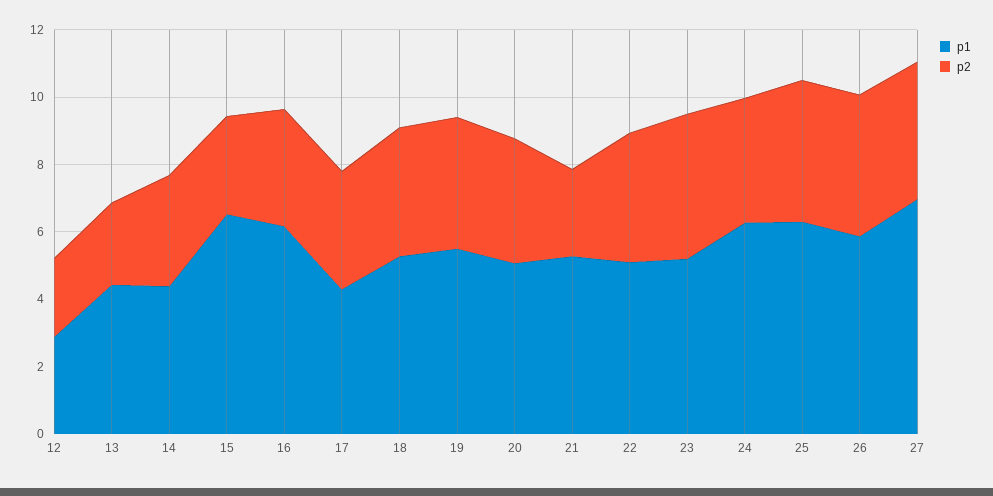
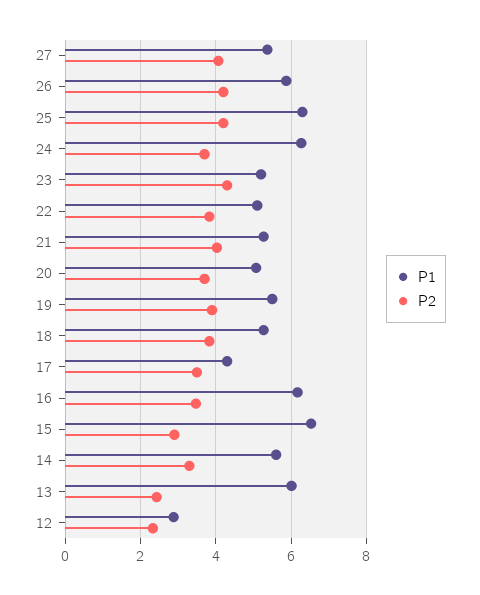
p1, 13: 4.5 -> 6
p1, 14: 4.5 -> 5.6
p2, 21: 2.5 -> 4
p1, 27: 7 -> 5.4

